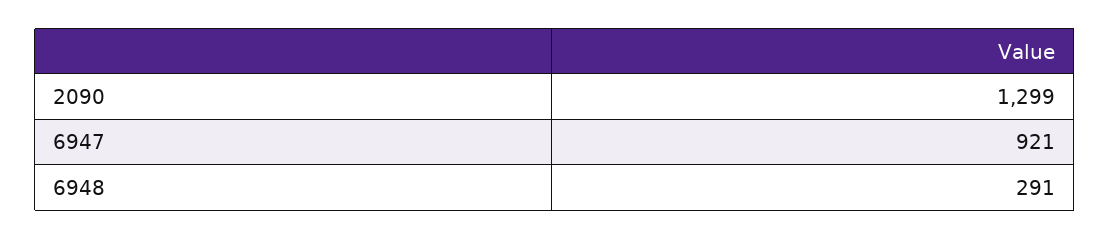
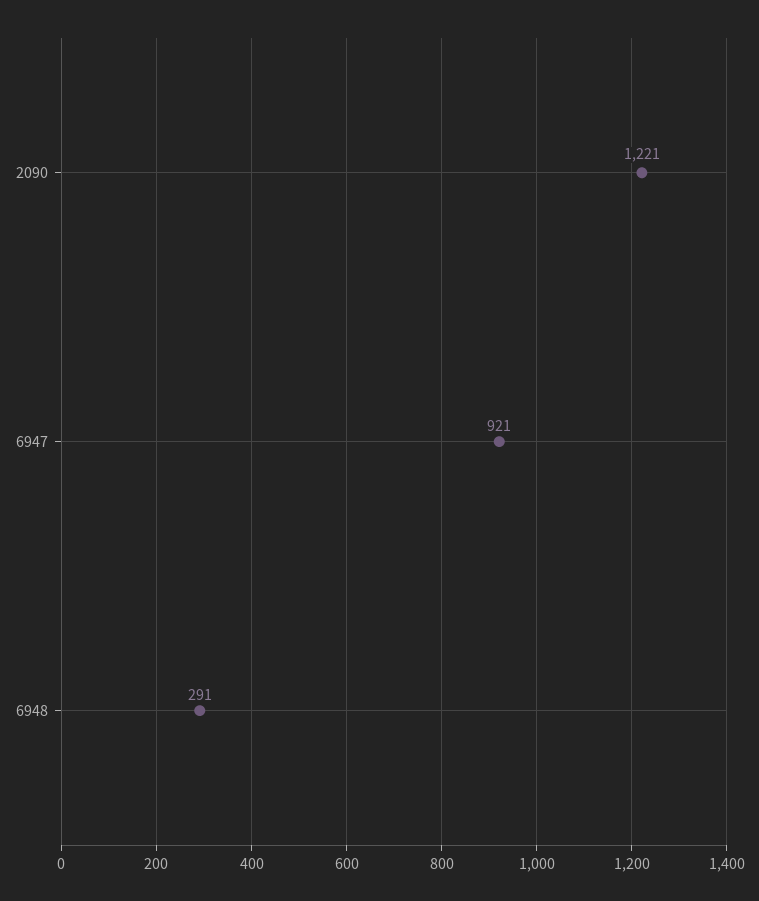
2090: 1299 -> 1221

